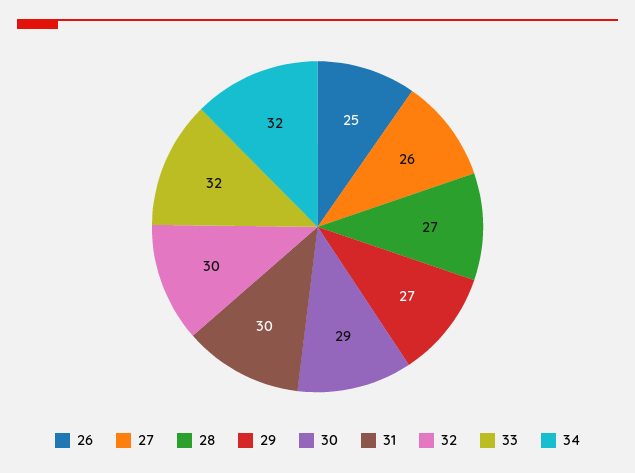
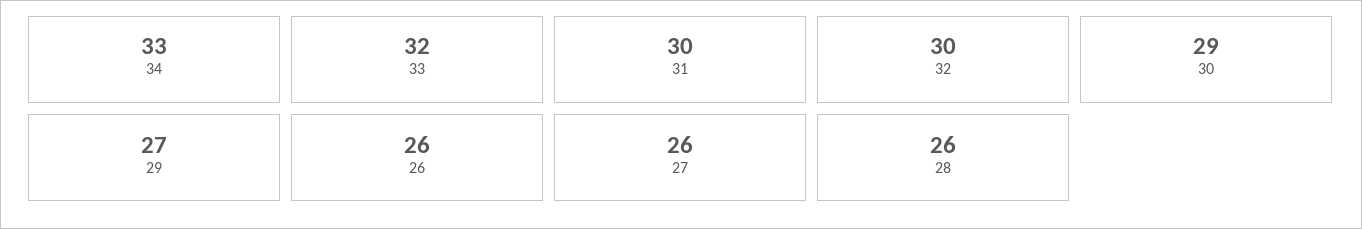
26: 25 -> 26
28: 27 -> 26
34: 32 -> 33

